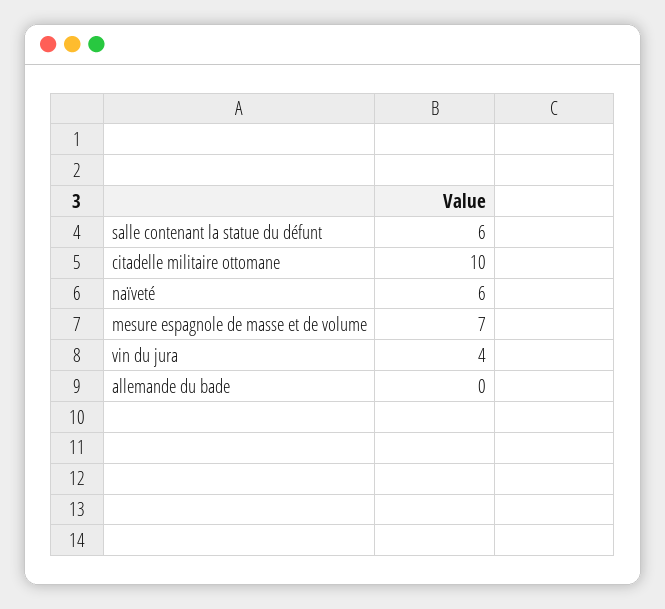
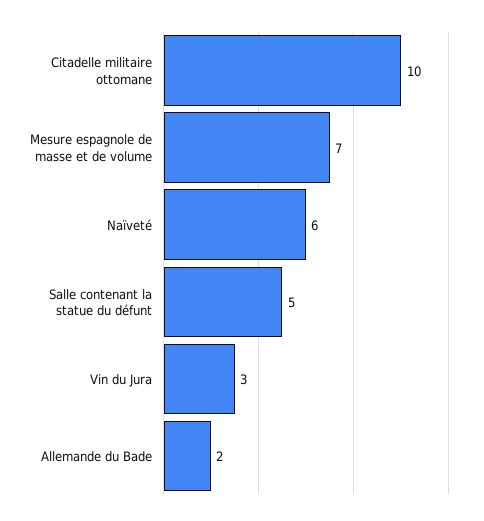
salle contenant la statue du défunt: 6 -> 5
vin du jura: 4 -> 3
allemande du bade: 0 -> 2

